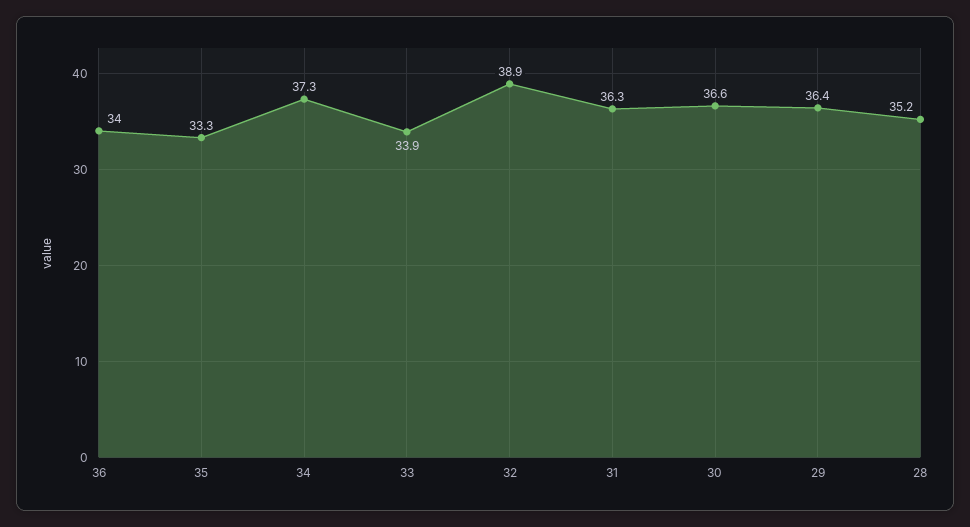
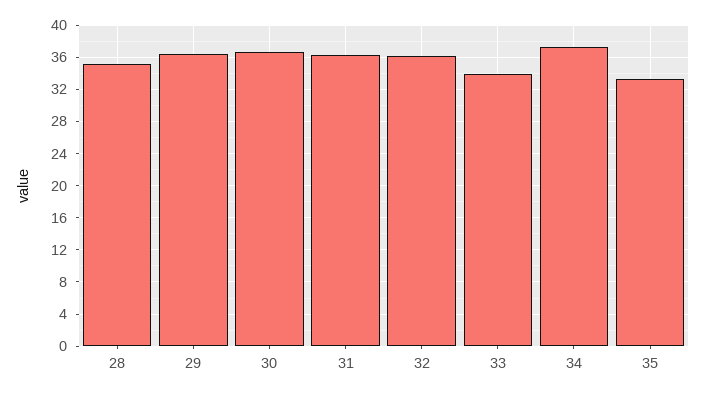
36: 34 -> none
32: 38.9 -> 36

